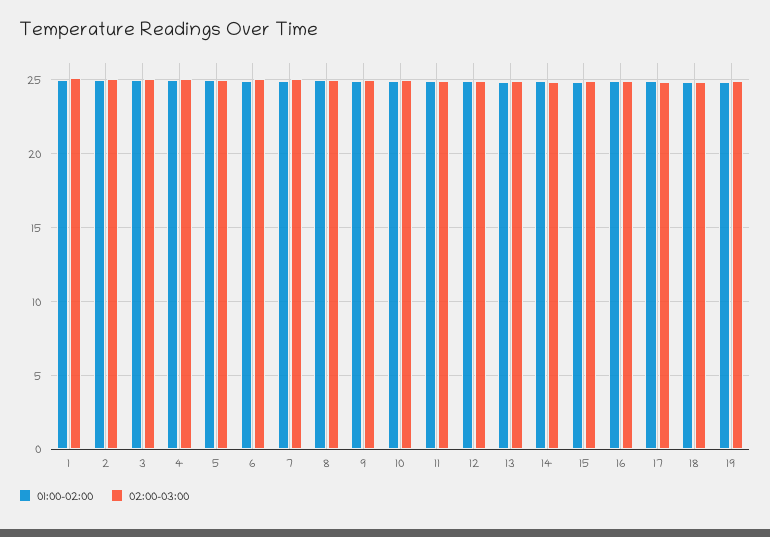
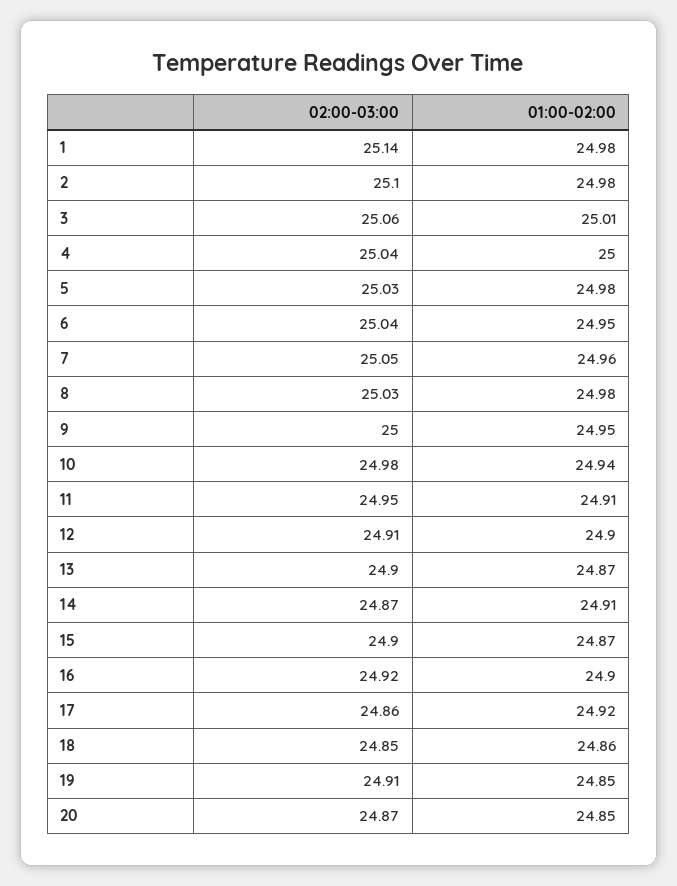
02:00-03:00, 20: none -> 24.87
01:00-02:00, 20: none -> 24.85

